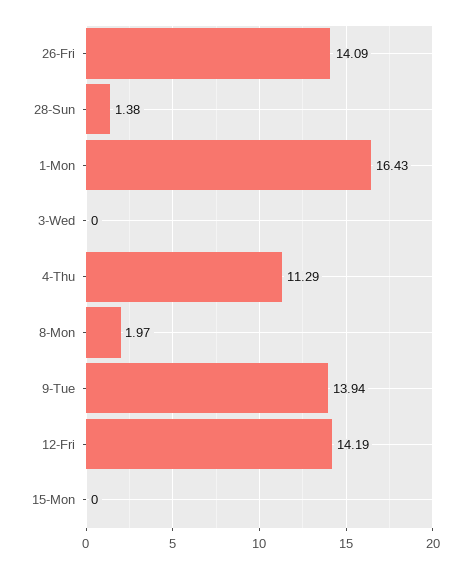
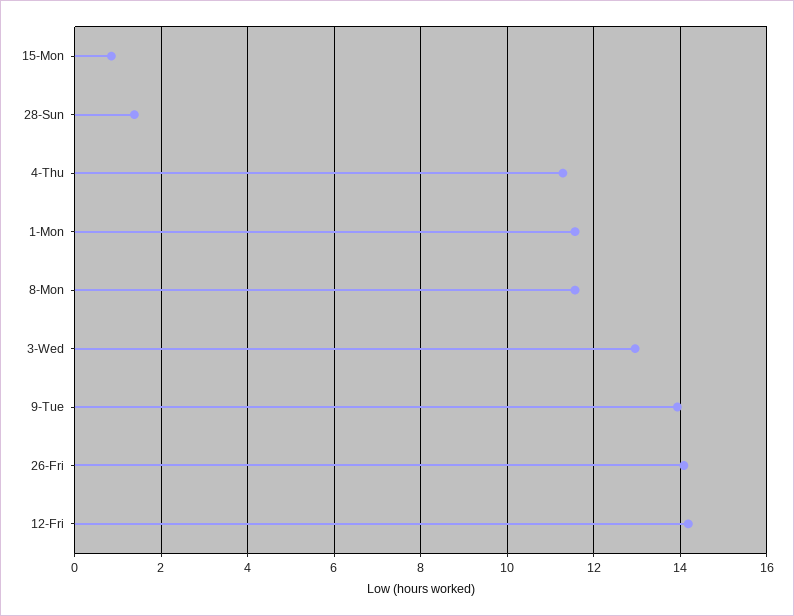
1-Mon: 16.43 -> 11.6
3-Wed: 0 -> 13
8-Mon: 1.97 -> 11.6
15-Mon: 0 -> 0.8

